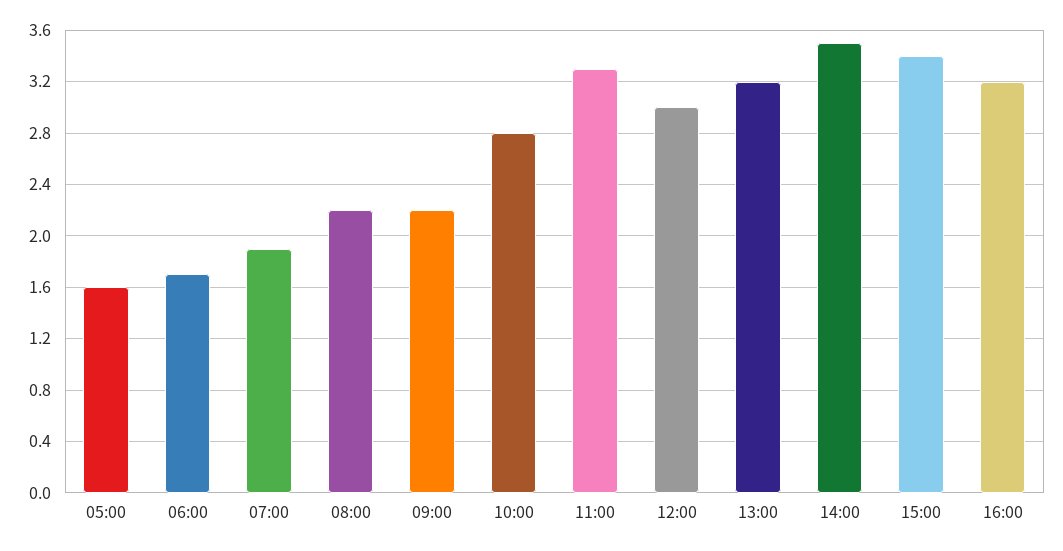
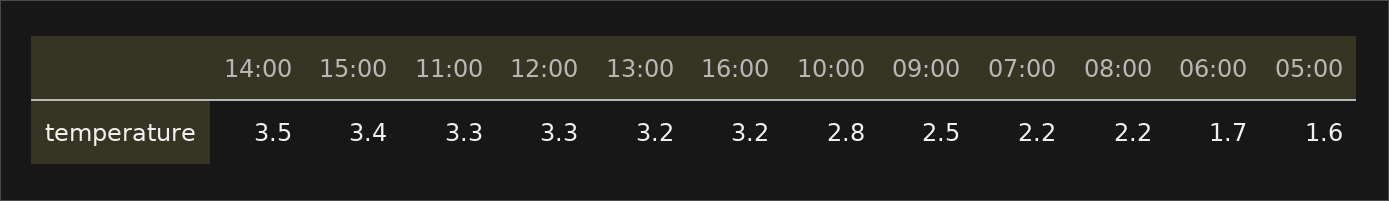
07:00: 1.9 -> 2.2
09:00: 2.2 -> 2.5
12:00: 3 -> 3.3

